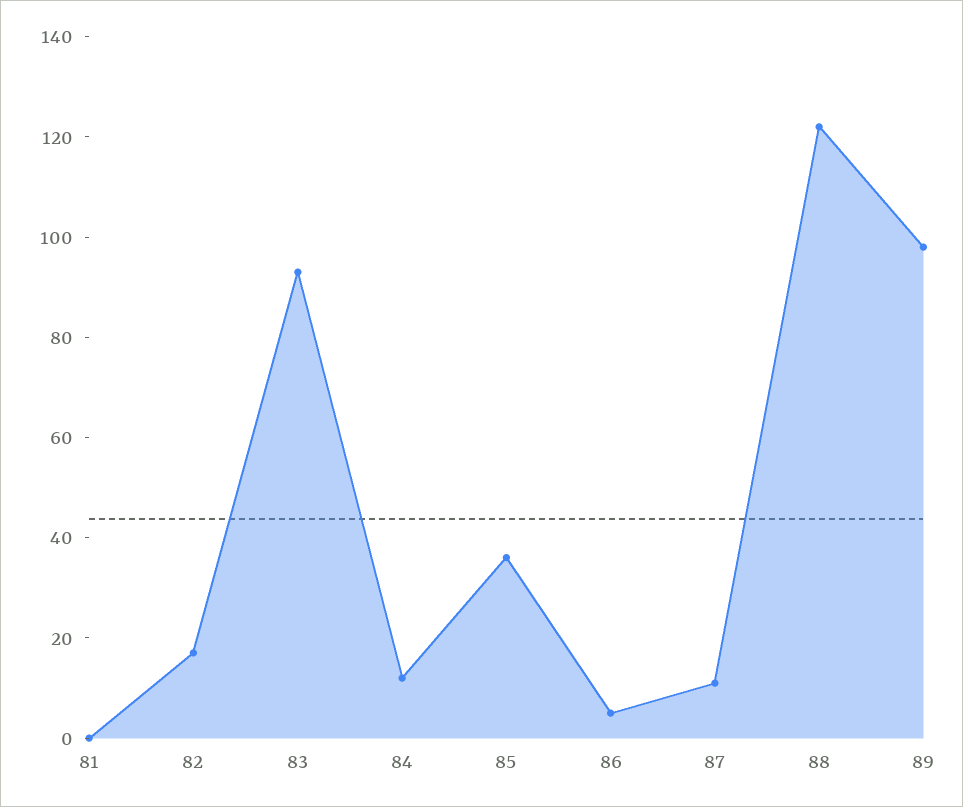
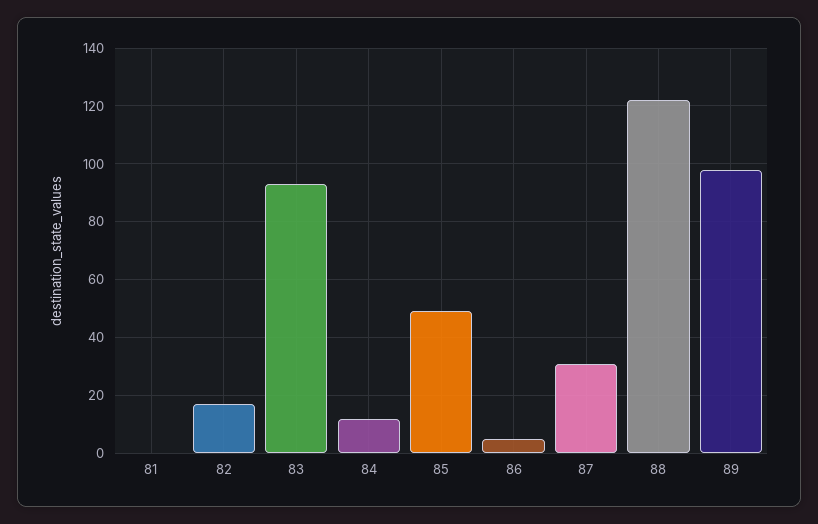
85: 35 -> 50
87: 10 -> 30

